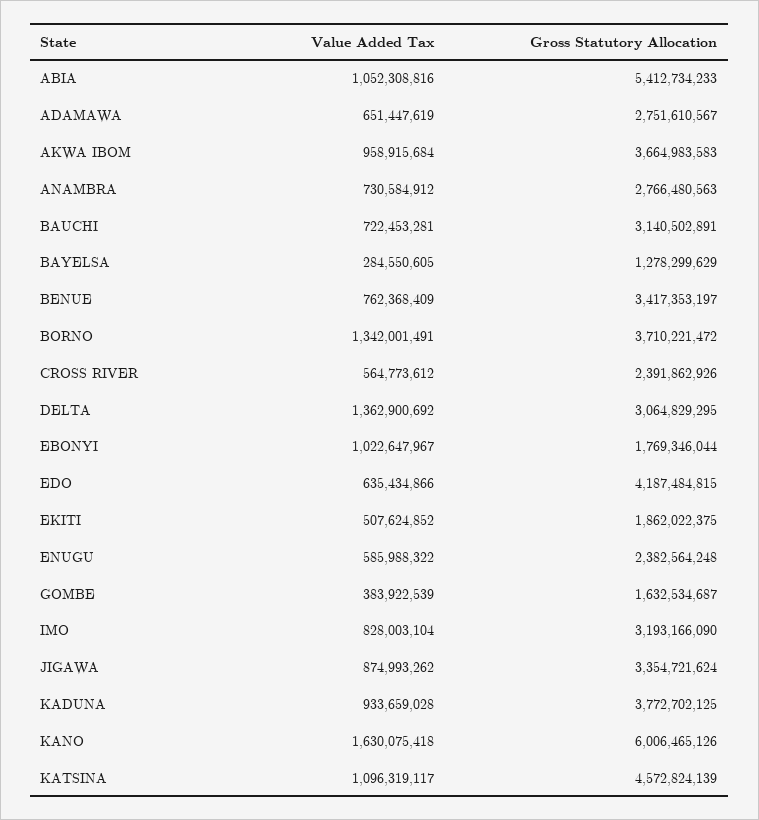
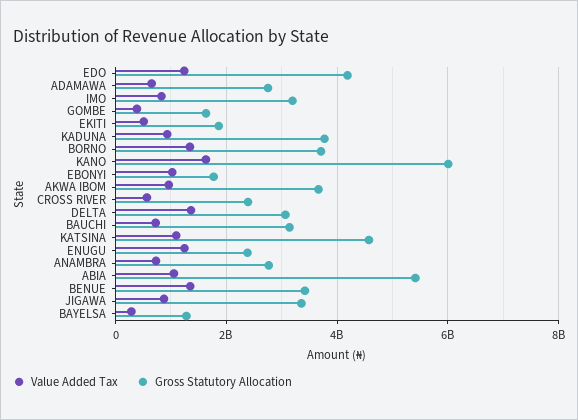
Value Added Tax, BENUE: 762368409 -> 1400000000
Value Added Tax, EDO: 635434866 -> 1200000000
Value Added Tax, ENUGU: 585988322 -> 1200000000

